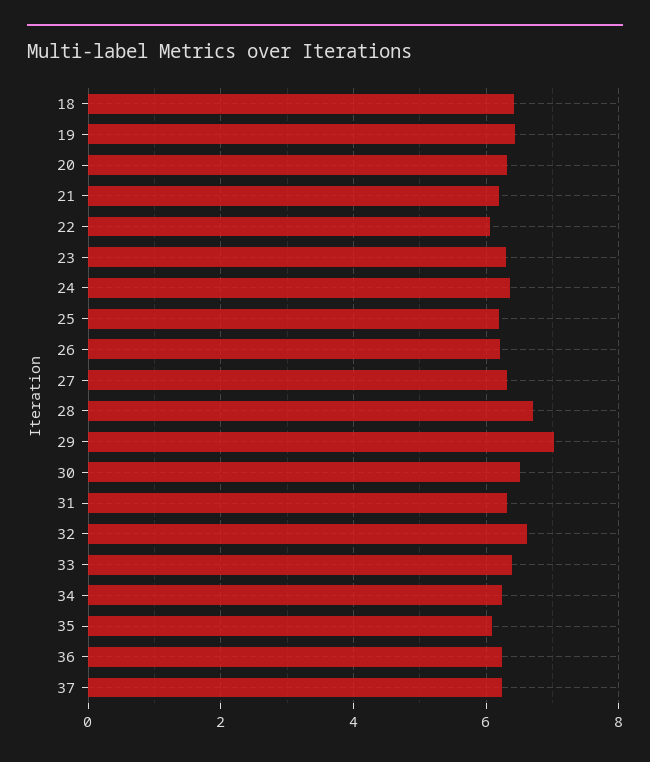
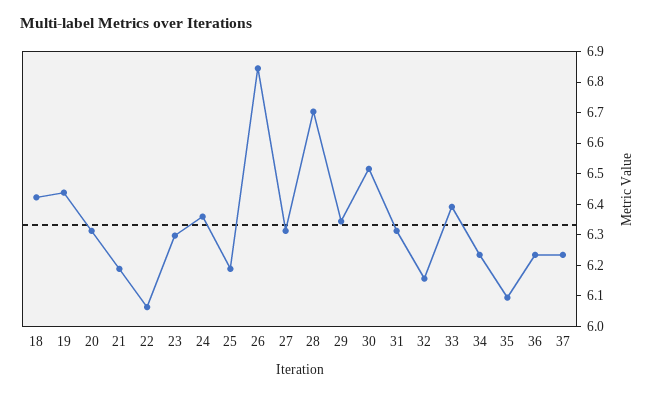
26: 6.2 -> 6.85
29: 7 -> 6.35
32: 6.6 -> 6.15

